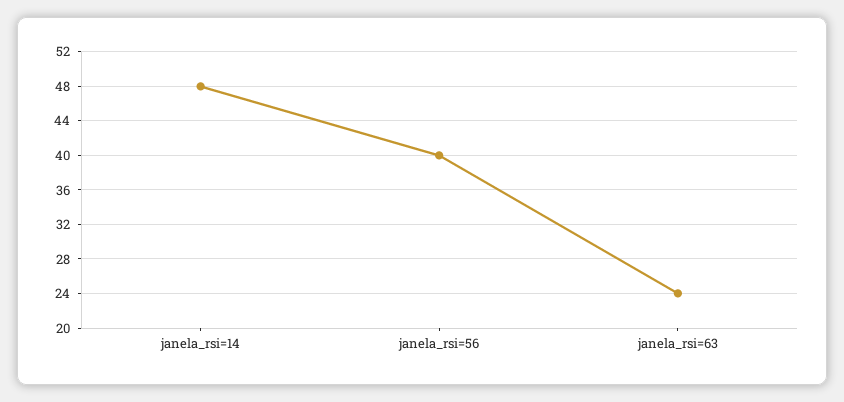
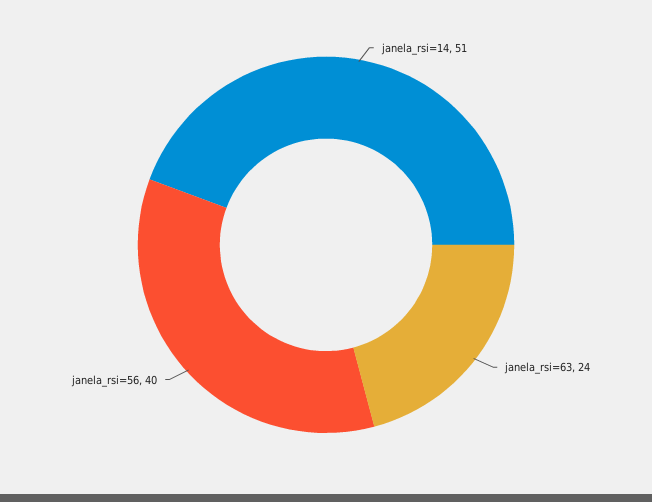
janela_rsi=14: 48 -> 51

